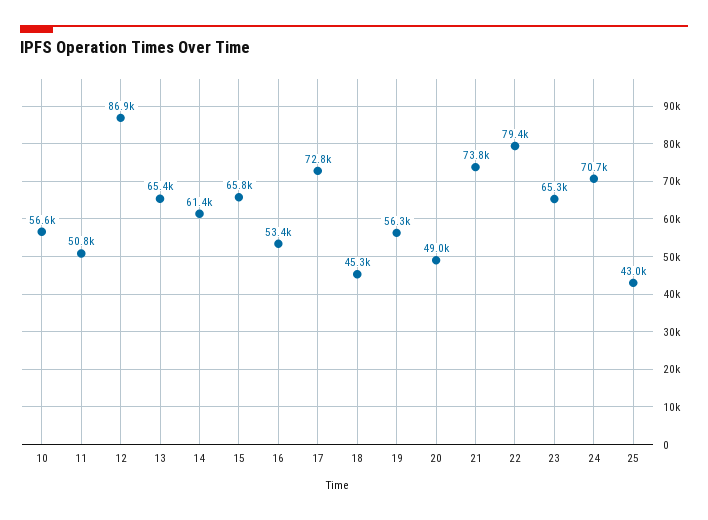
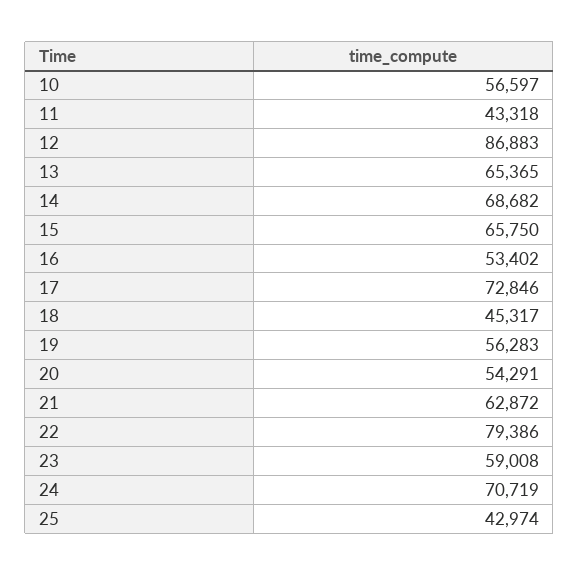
11: 50800 -> 43318
14: 61400 -> 68682
20: 49000 -> 54291
21: 73800 -> 62872
23: 65300 -> 59008

